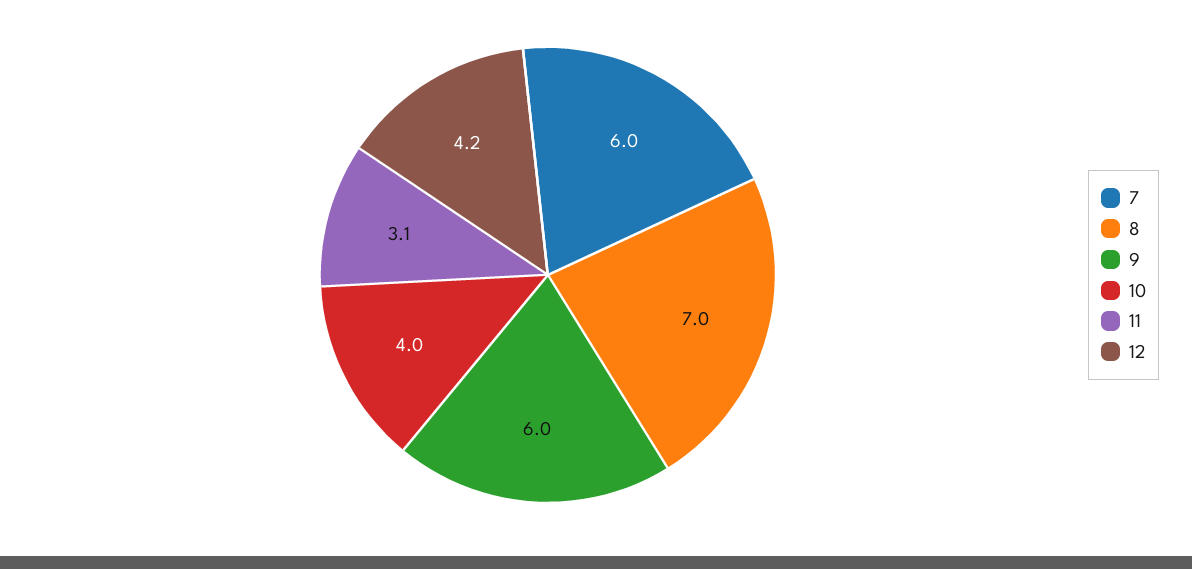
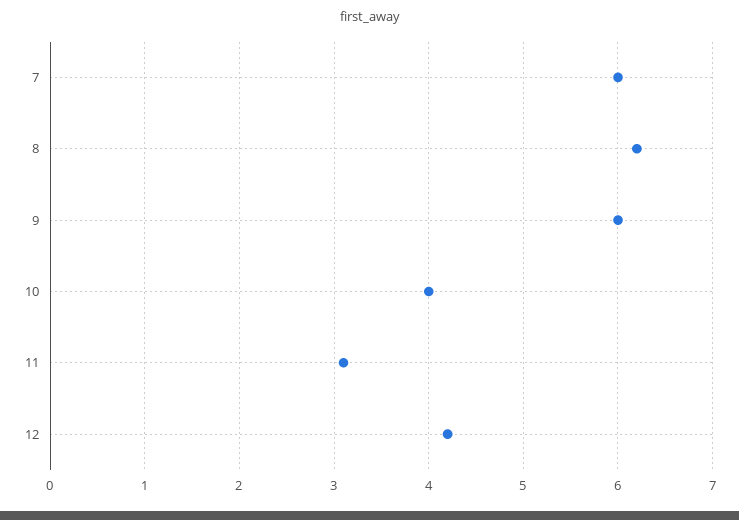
8: 7 -> 6.2

